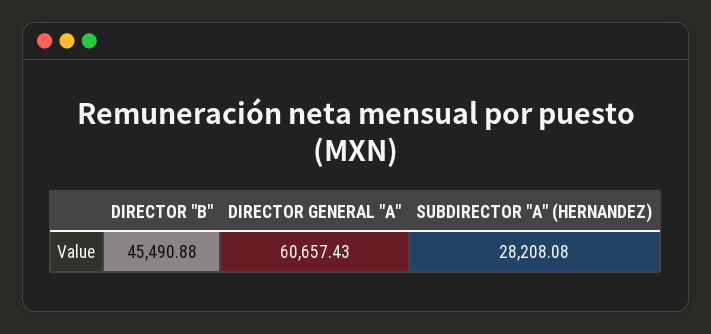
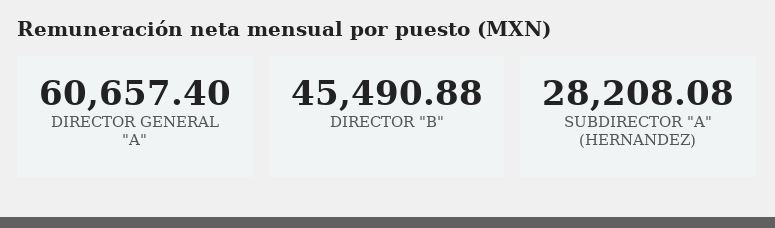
DIRECTOR GENERAL "A": 60657.43 -> 60657.4

